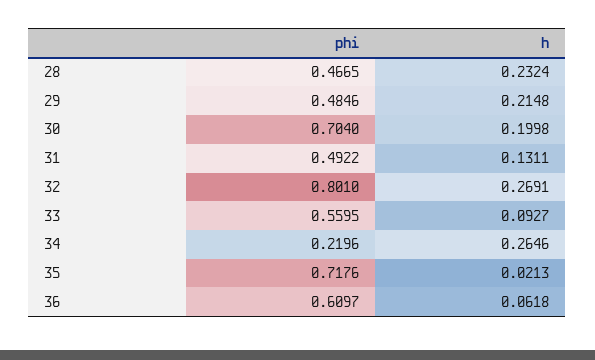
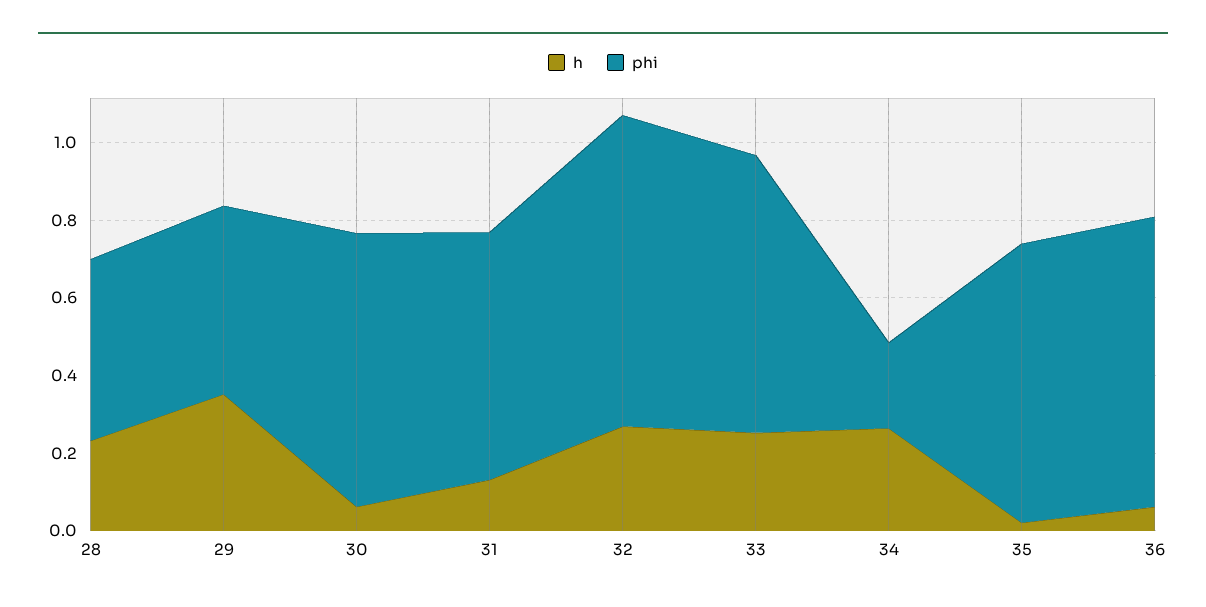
h, 29: 0.2148 -> 0.35
h, 30: 0.1998 -> 0.05
phi, 31: 0.4922 -> 0.65
phi, 33: 0.5595 -> 0.7
h, 33: 0.0927 -> 0.25
phi, 36: 0.6097 -> 0.75

